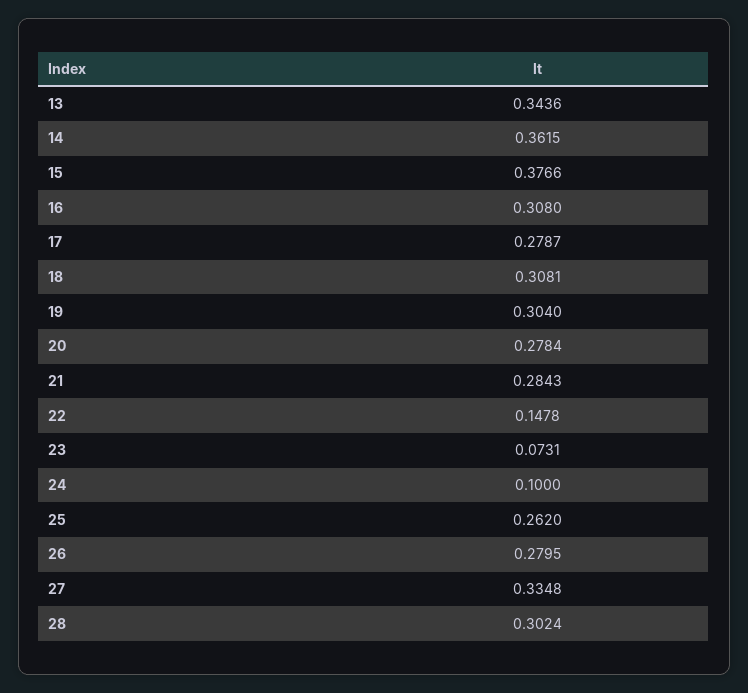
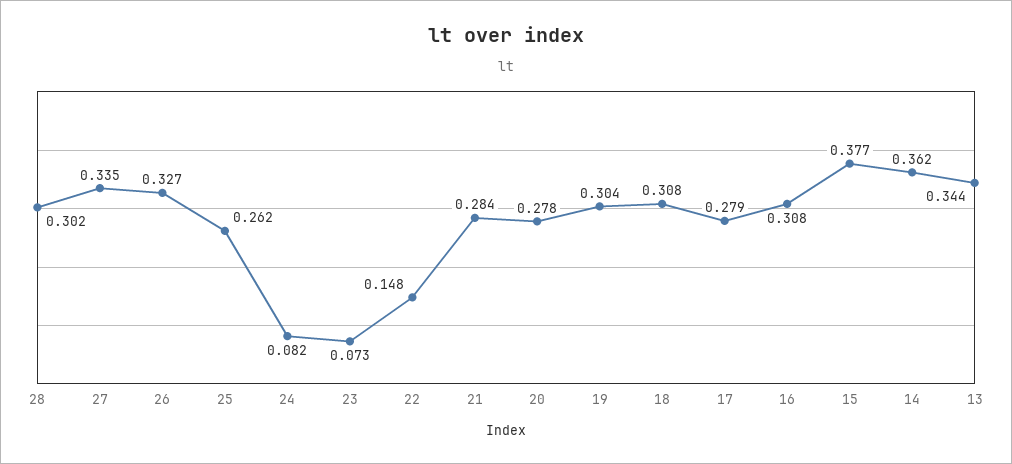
24: 0.1 -> 0.082
26: 0.2795 -> 0.327

